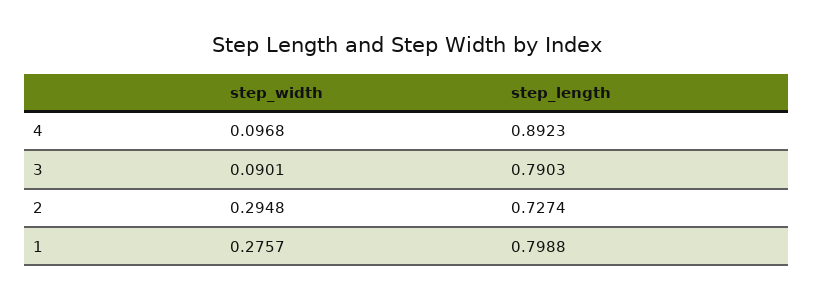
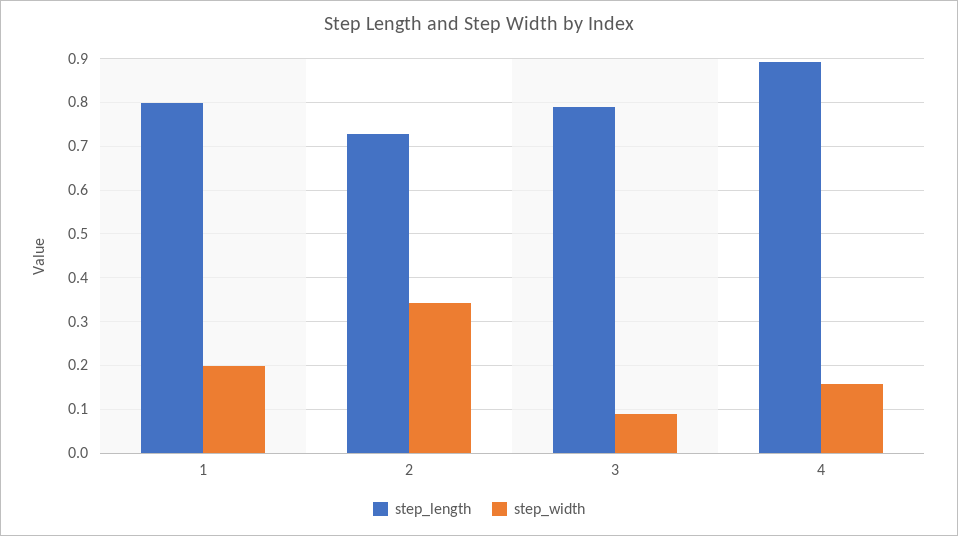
step_width, 4: 0.0968 -> 0.16
step_width, 2: 0.2948 -> 0.34
step_width, 1: 0.2757 -> 0.2

